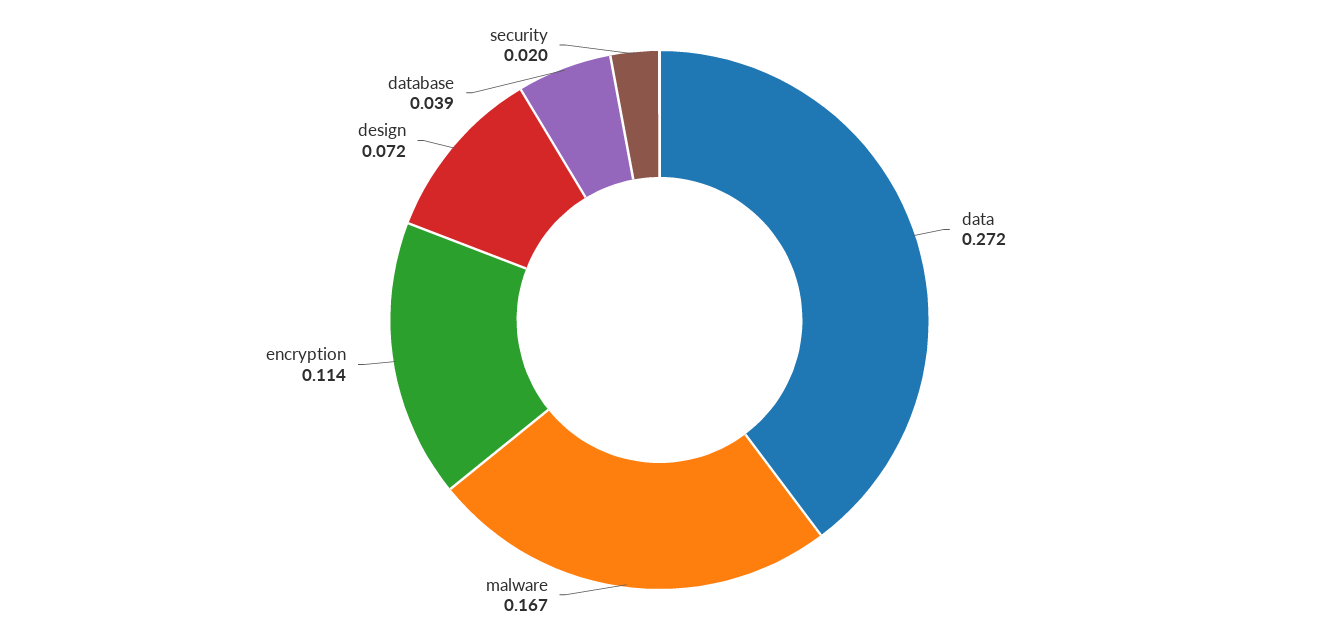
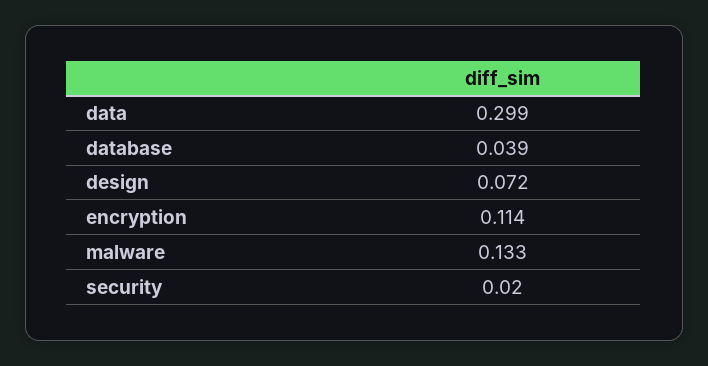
data: 0.272 -> 0.299
malware: 0.167 -> 0.133

